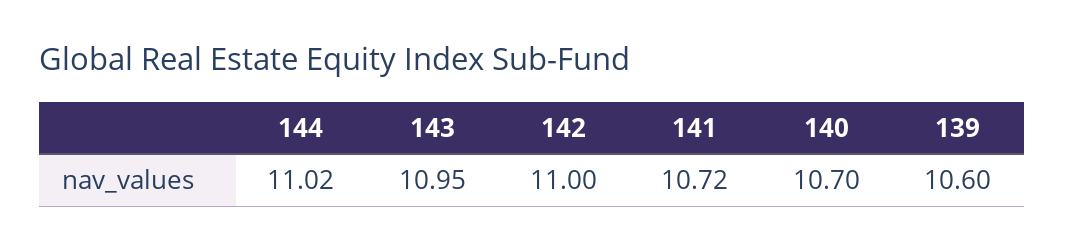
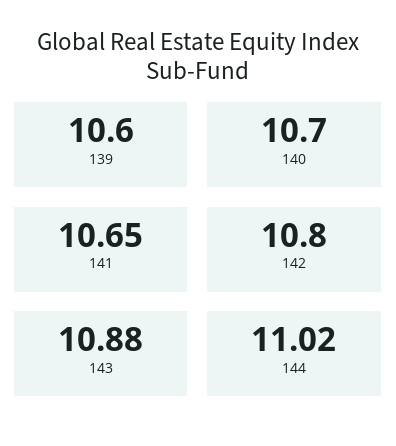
143: 10.95 -> 10.88
142: 11 -> 10.8
141: 10.72 -> 10.65

